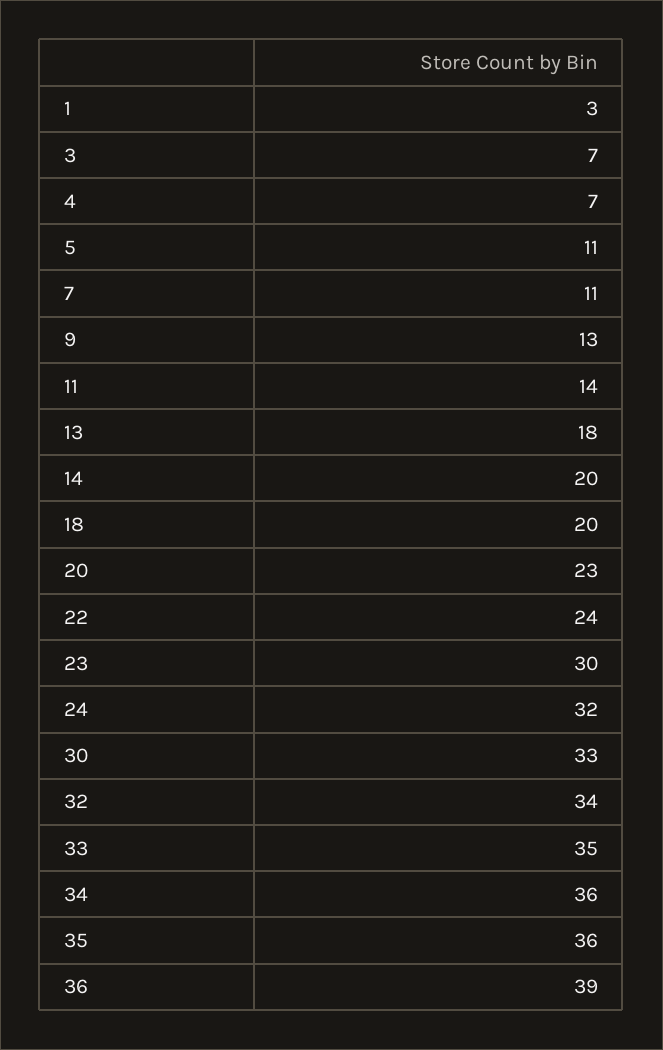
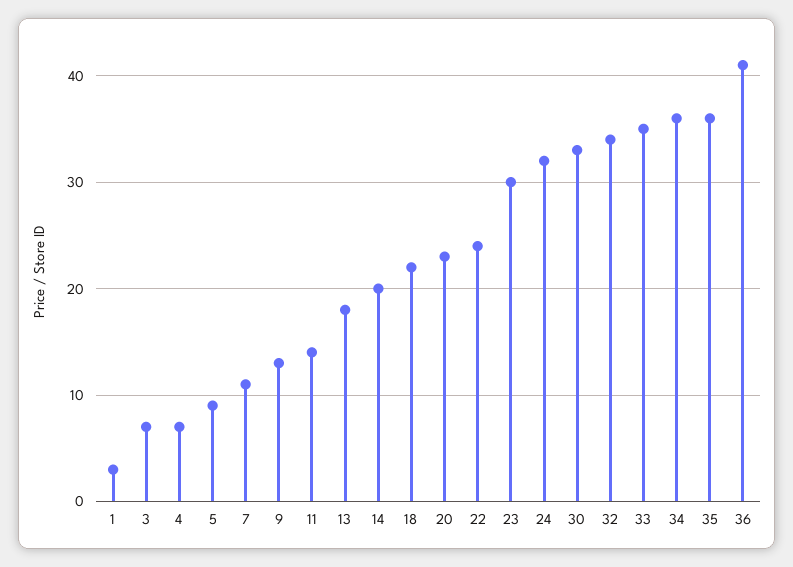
5: 11 -> 9
18: 20 -> 22
36: 39 -> 41

